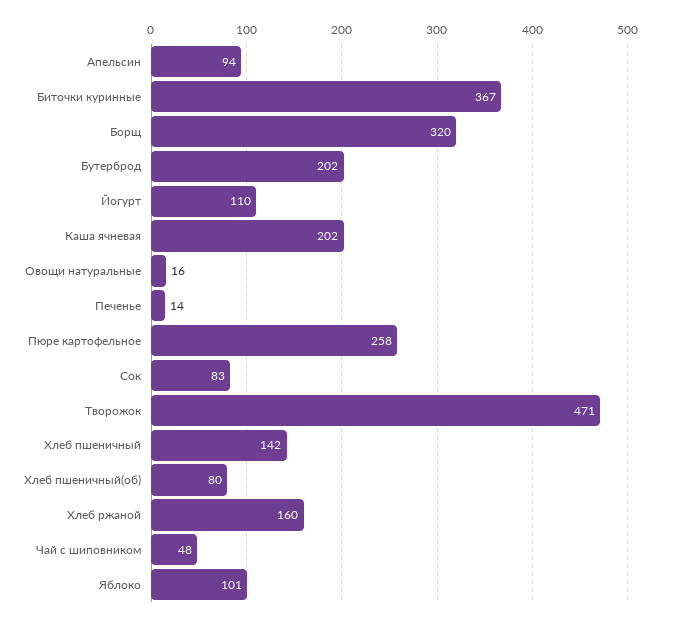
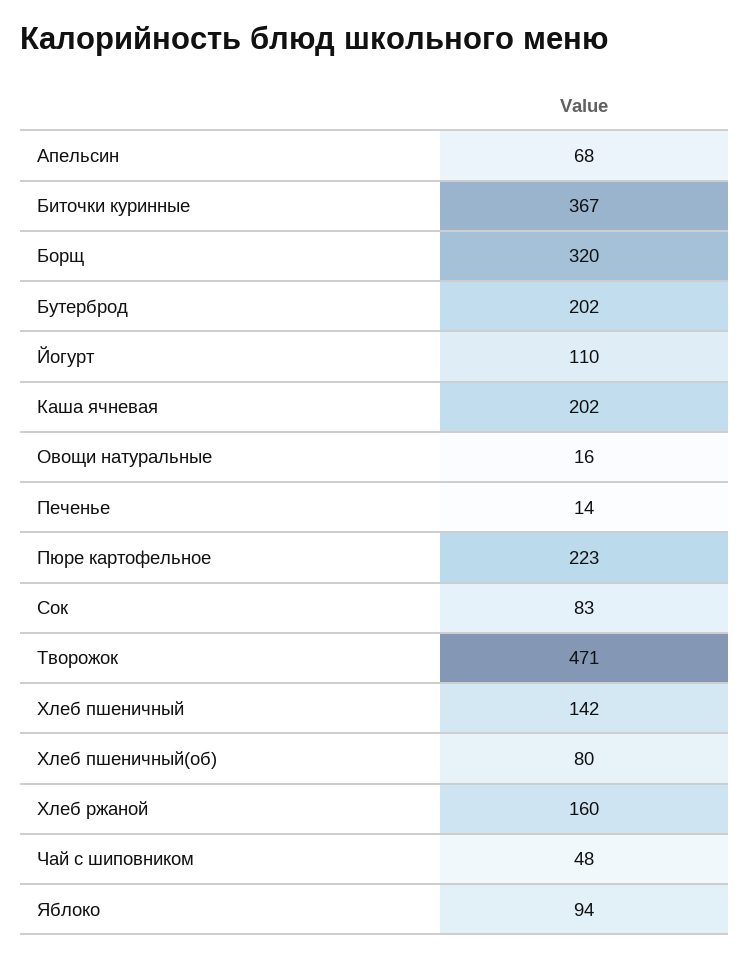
Апельсин: 94 -> 68
Пюре картофельное: 258 -> 223
Яблоко: 101 -> 94

